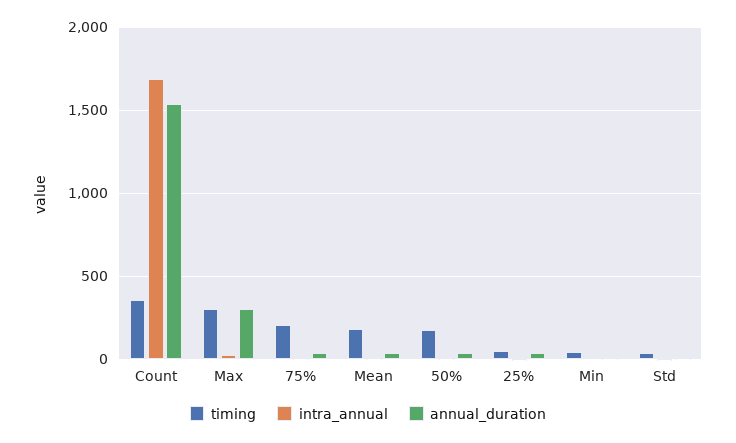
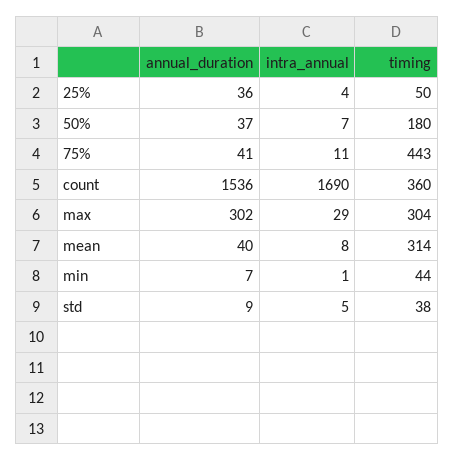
timing, 75%: 200 -> 443
timing, Mean: 200 -> 314

